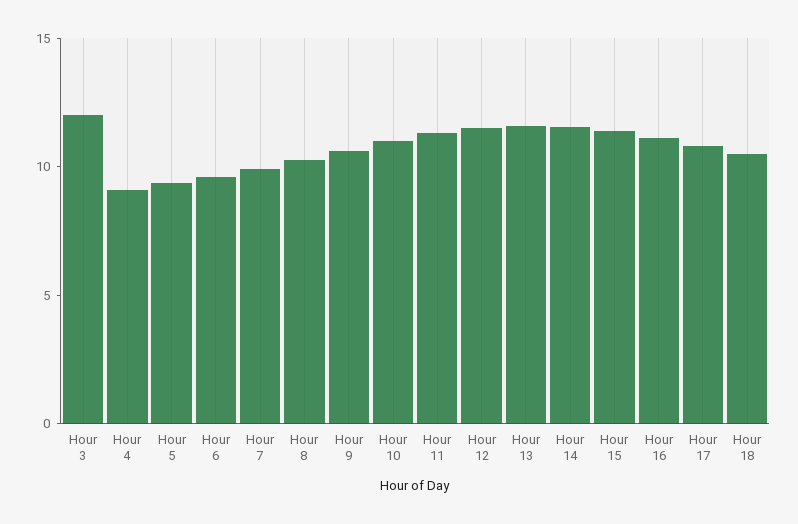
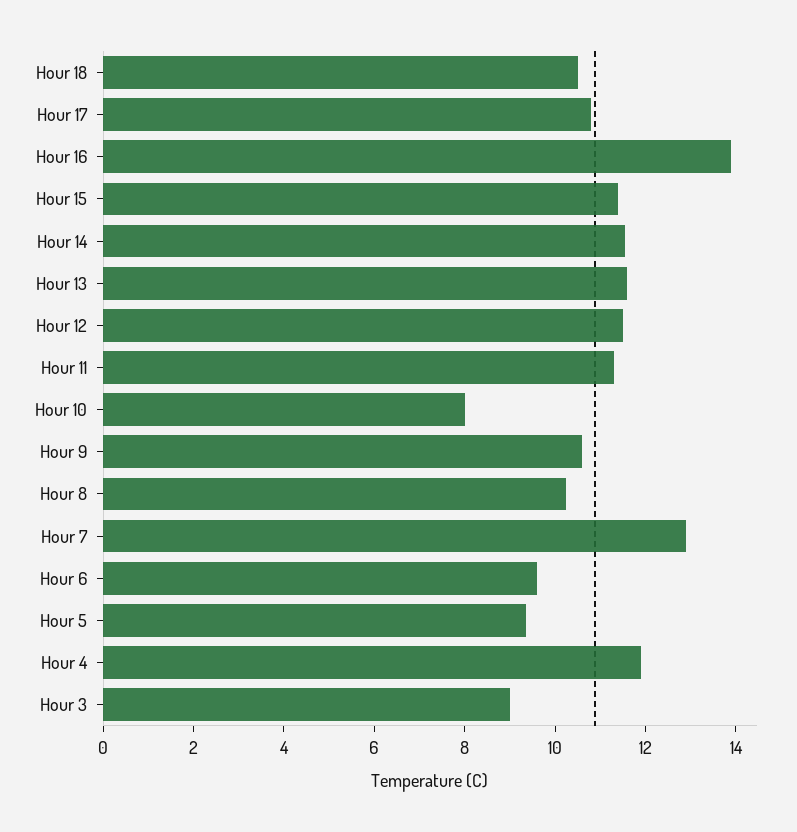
Hour 3: 12 -> 9
Hour 4: 9 -> 12
Hour 7: 10 -> 13
Hour 10: 11 -> 8
Hour 16: 11 -> 14

